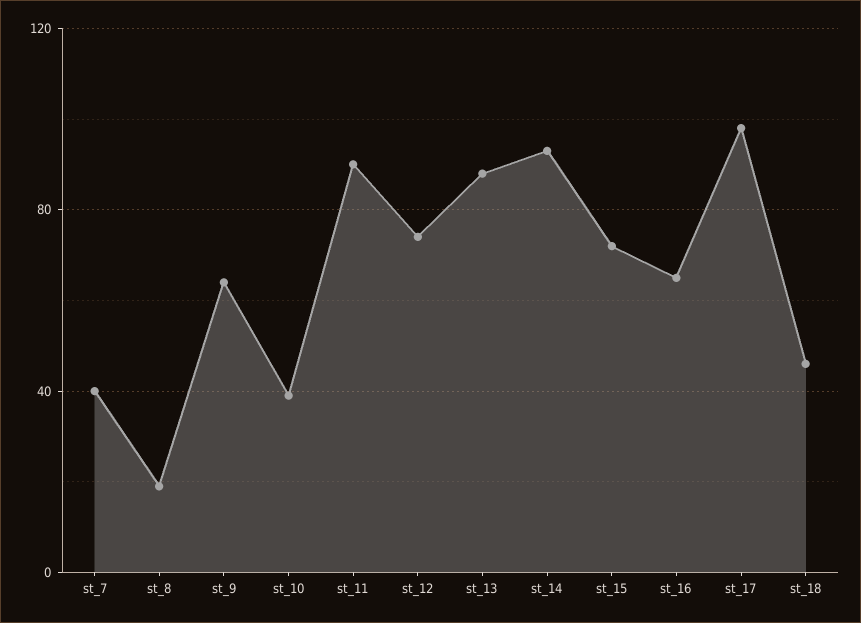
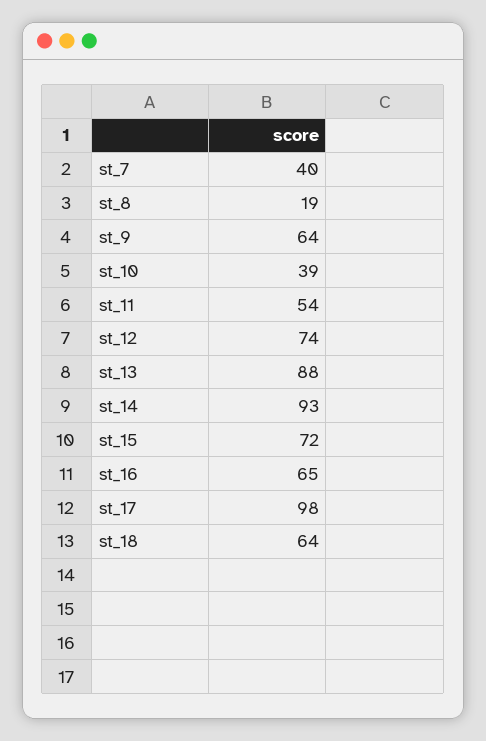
st_11: 90 -> 54
st_18: 45 -> 64

